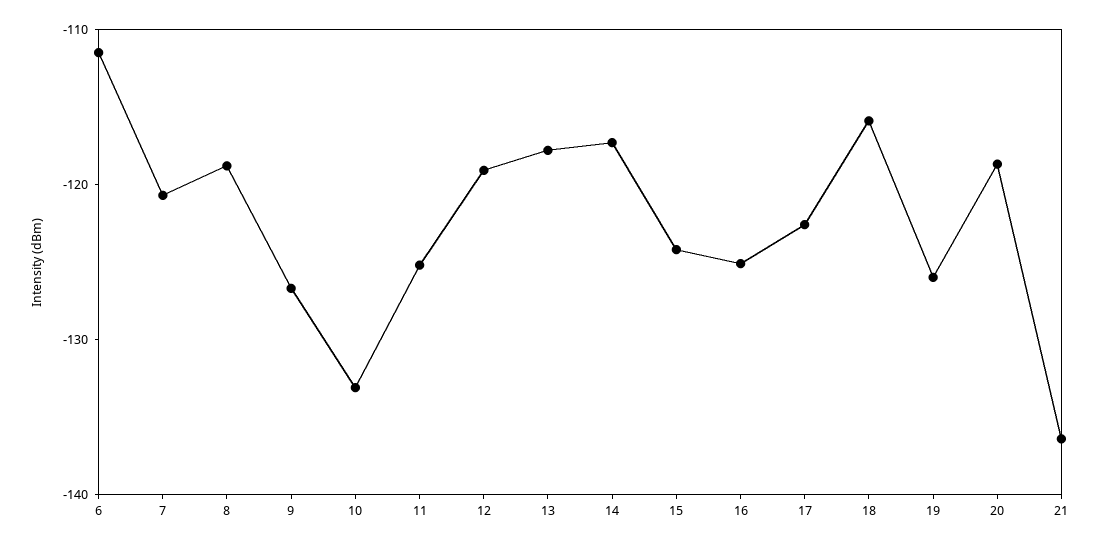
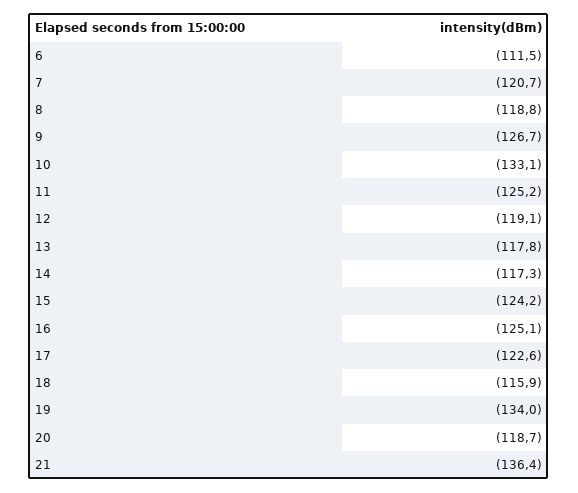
19: -126 -> -134

